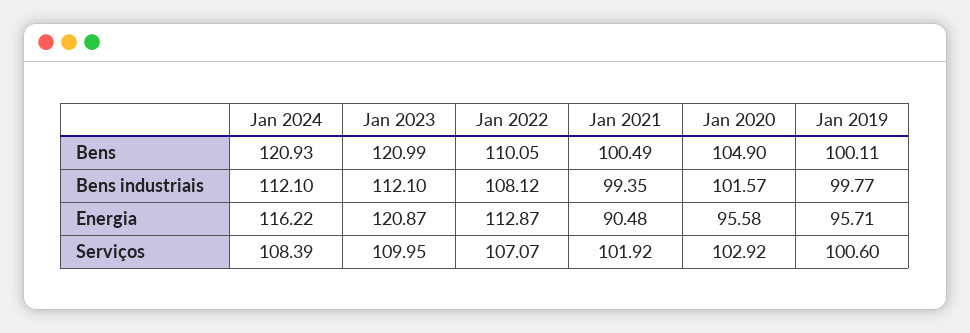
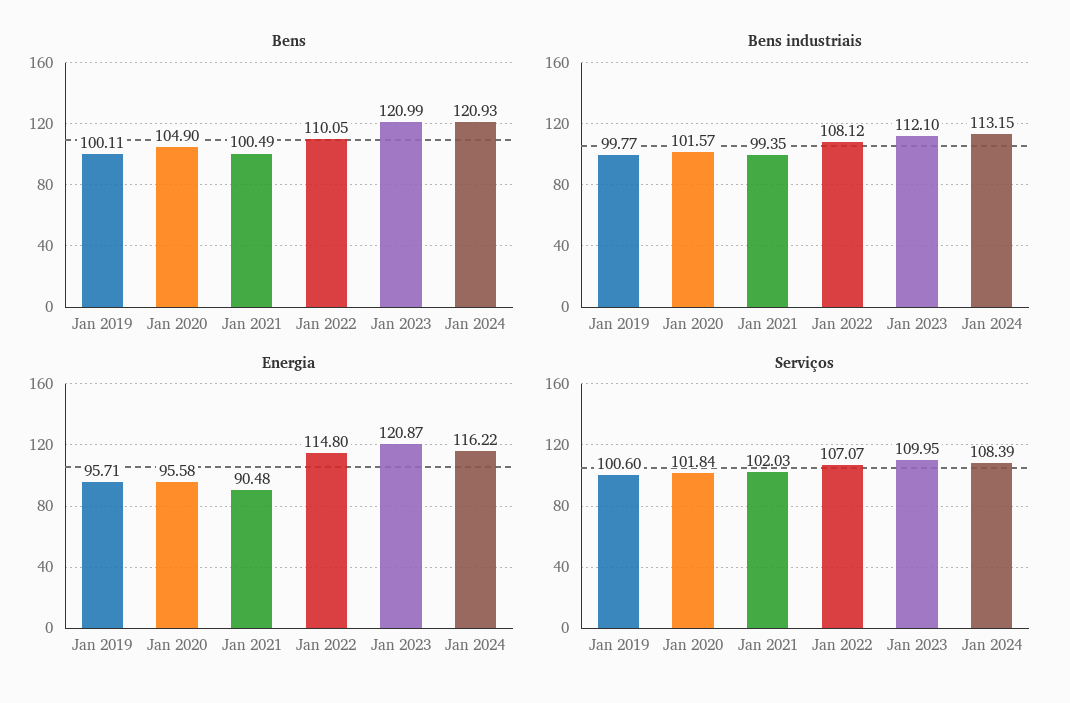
Bens industriais, Jan 2024: 112.1 -> 113.15
Energia, Jan 2022: 112.87 -> 114.8
Serviços, Jan 2021: 101.92 -> 102.03
Serviços, Jan 2020: 102.92 -> 101.84

